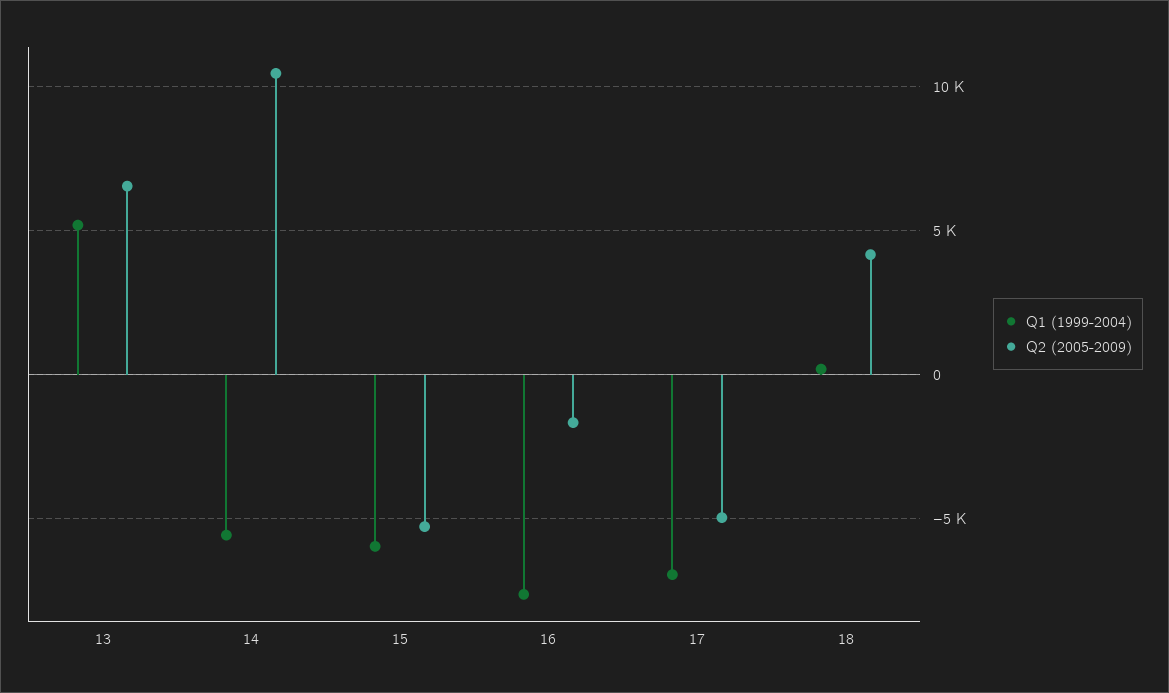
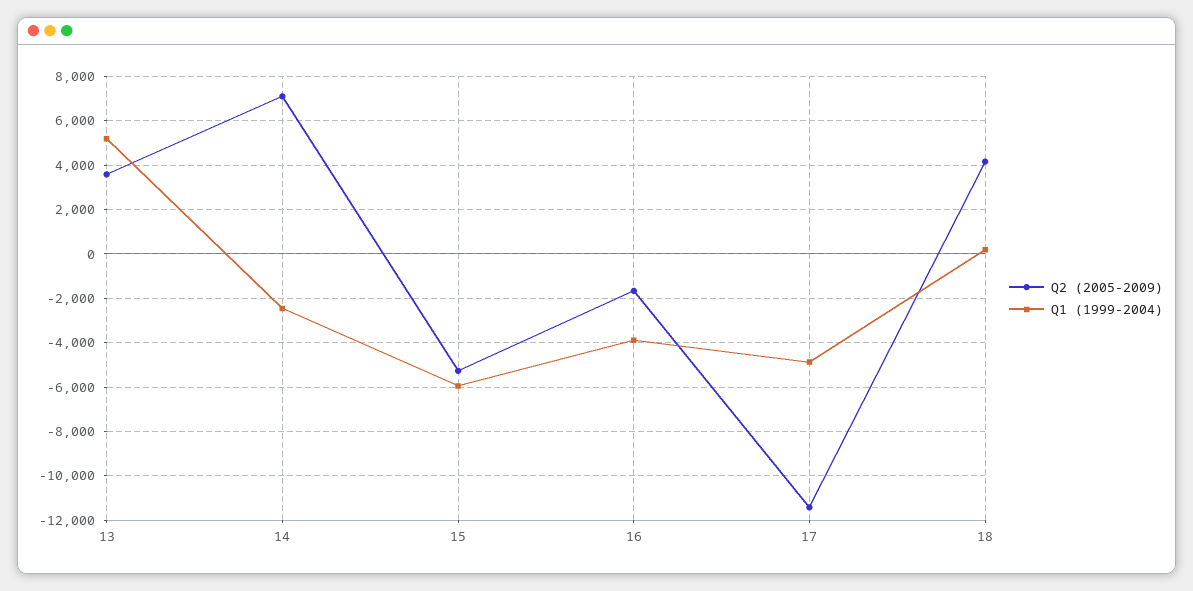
Q2 (2005-2009), 13: 6500 -> 3500
Q1 (1999-2004), 14: -5500 -> -2500
Q2 (2005-2009), 14: 10500 -> 7000
Q1 (1999-2004), 16: -7500 -> -4000
Q1 (1999-2004), 17: -7000 -> -5000
Q2 (2005-2009), 17: -5000 -> -11500

